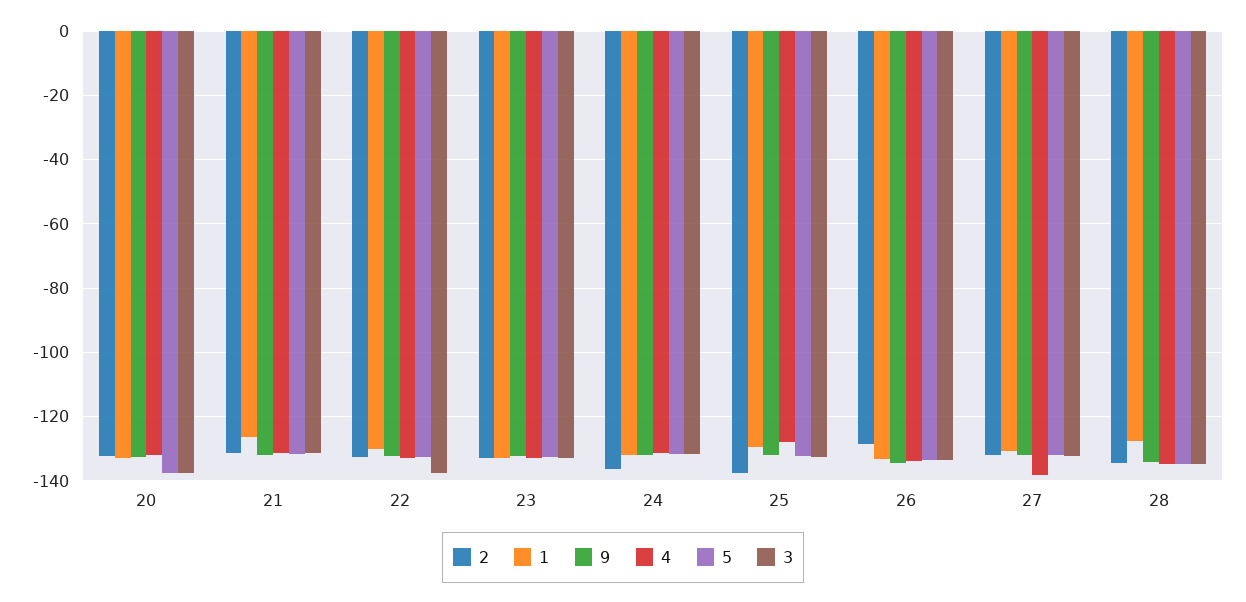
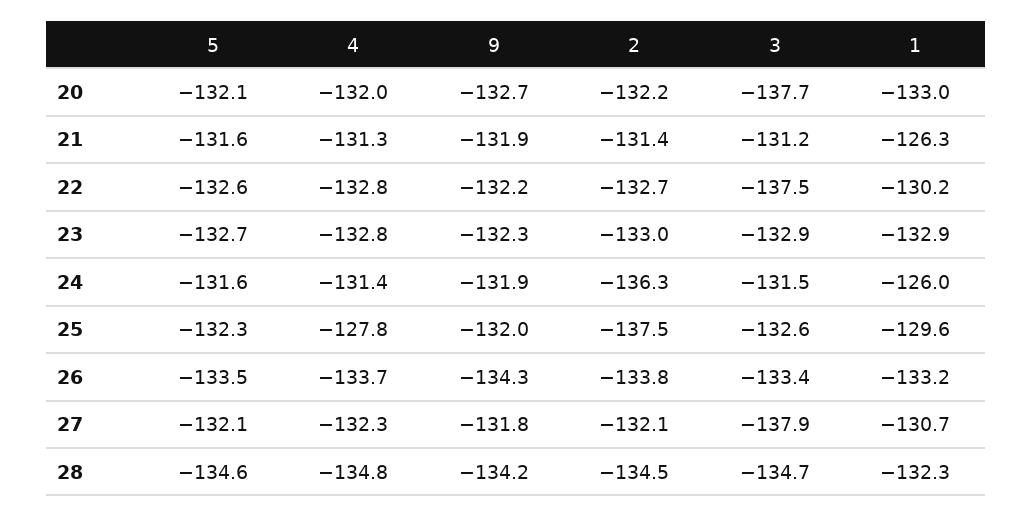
5, 20: -138 -> -132.1
1, 24: -132 -> -126
2, 26: -128 -> -133.8
4, 27: -138 -> -132.3
3, 27: -132 -> -137.9
1, 28: -128 -> -132.3

